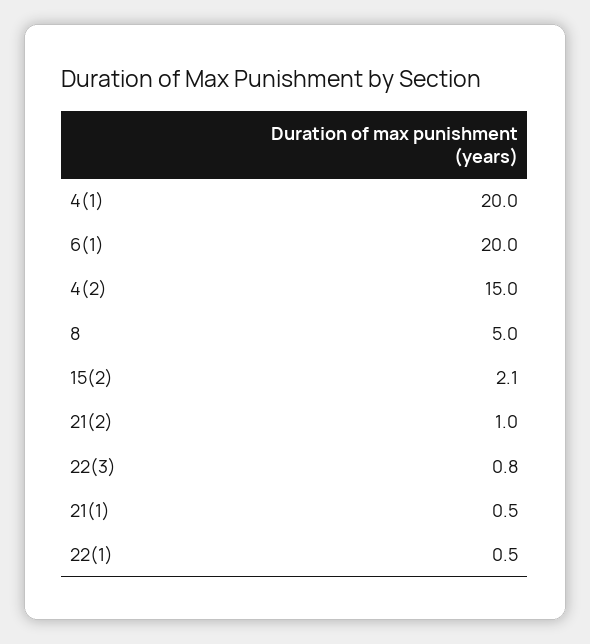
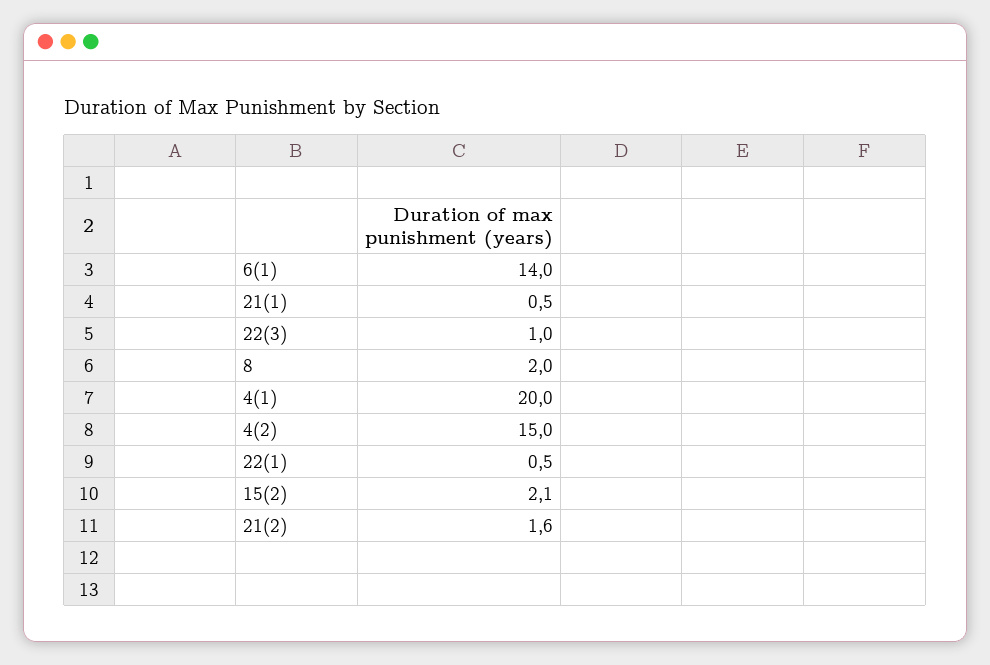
6(1): 20 -> 14
8: 5 -> 2
21(2): 1 -> 1.6
22(3): 0.8 -> 1

